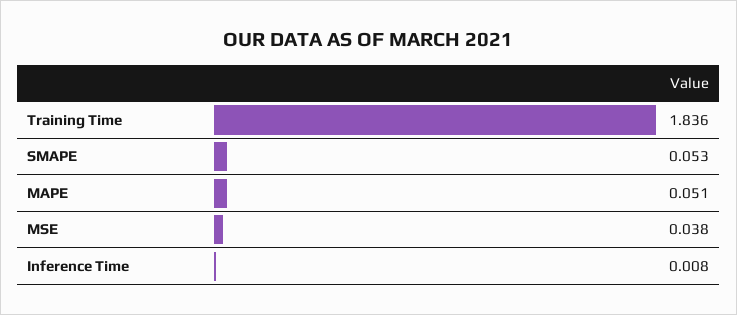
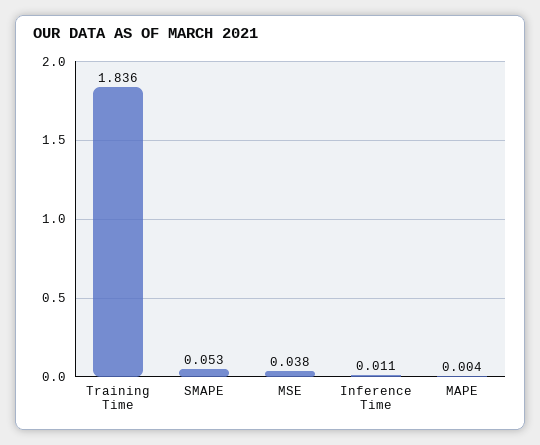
MAPE: 0.051 -> 0.004
Inference Time: 0.008 -> 0.011

